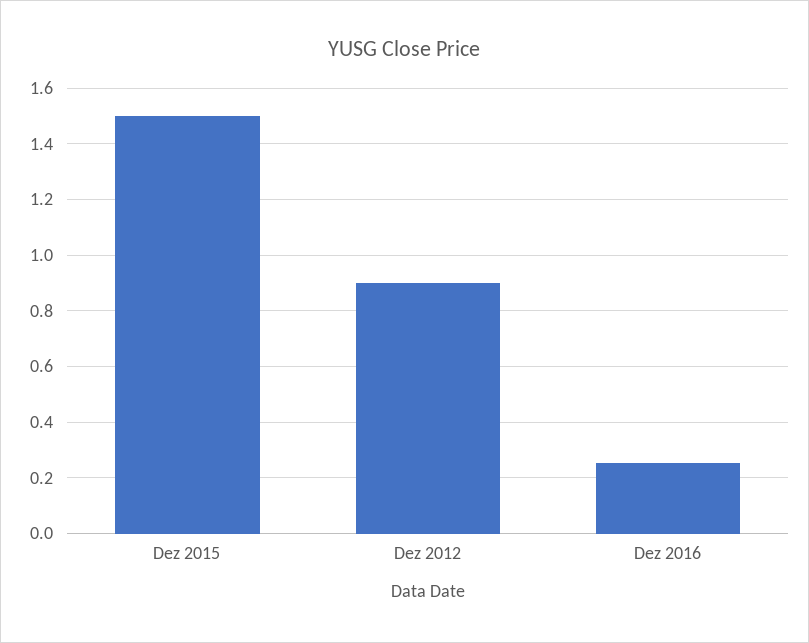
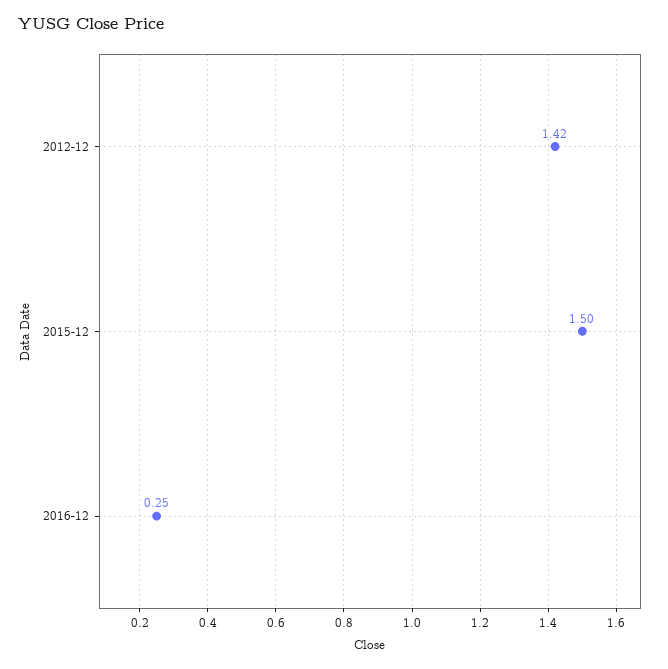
Dez 2012: 0.9 -> 1.42

